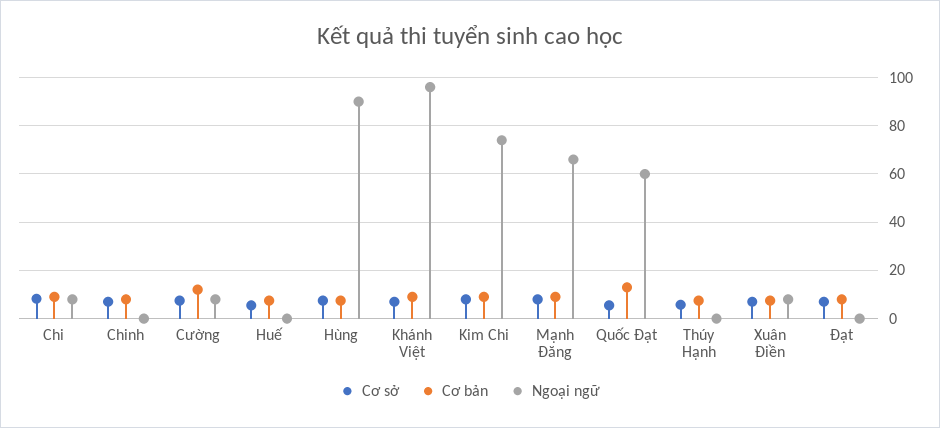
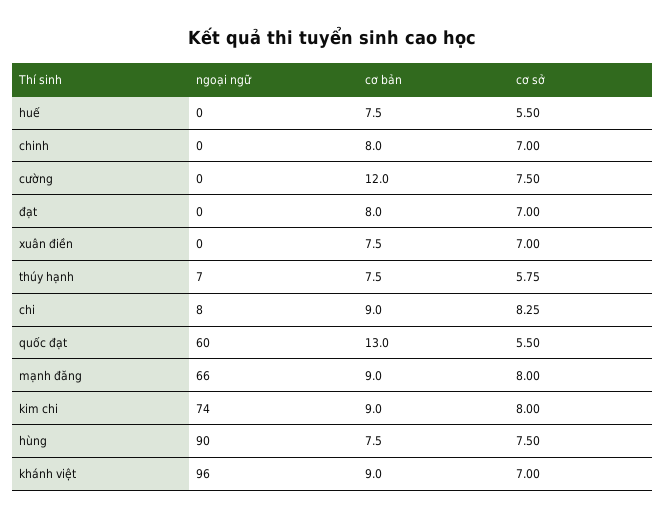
Ngoại ngữ, Cường: 7.5 -> 0
Ngoại ngữ, Thúy Hạnh: 0 -> 7
Ngoại ngữ, Xuân Điền: 7.5 -> 0

